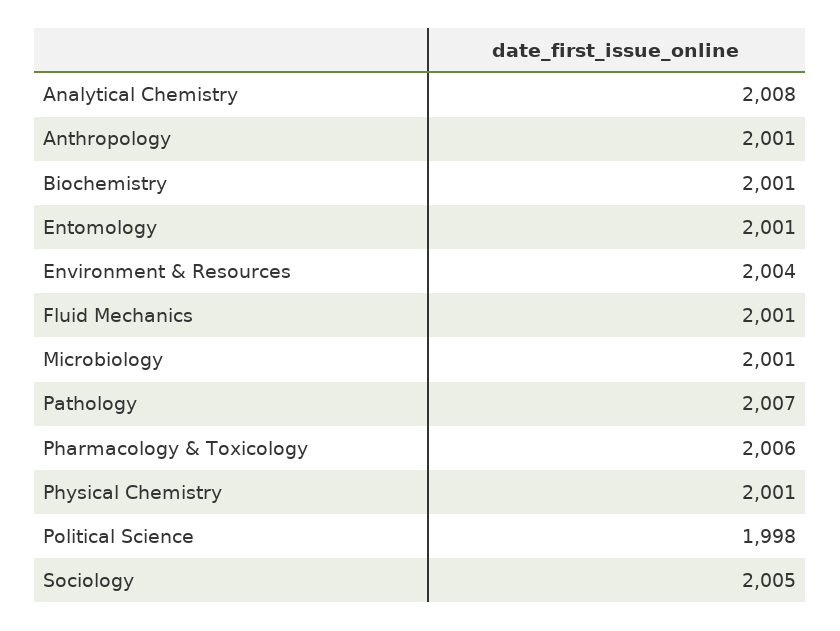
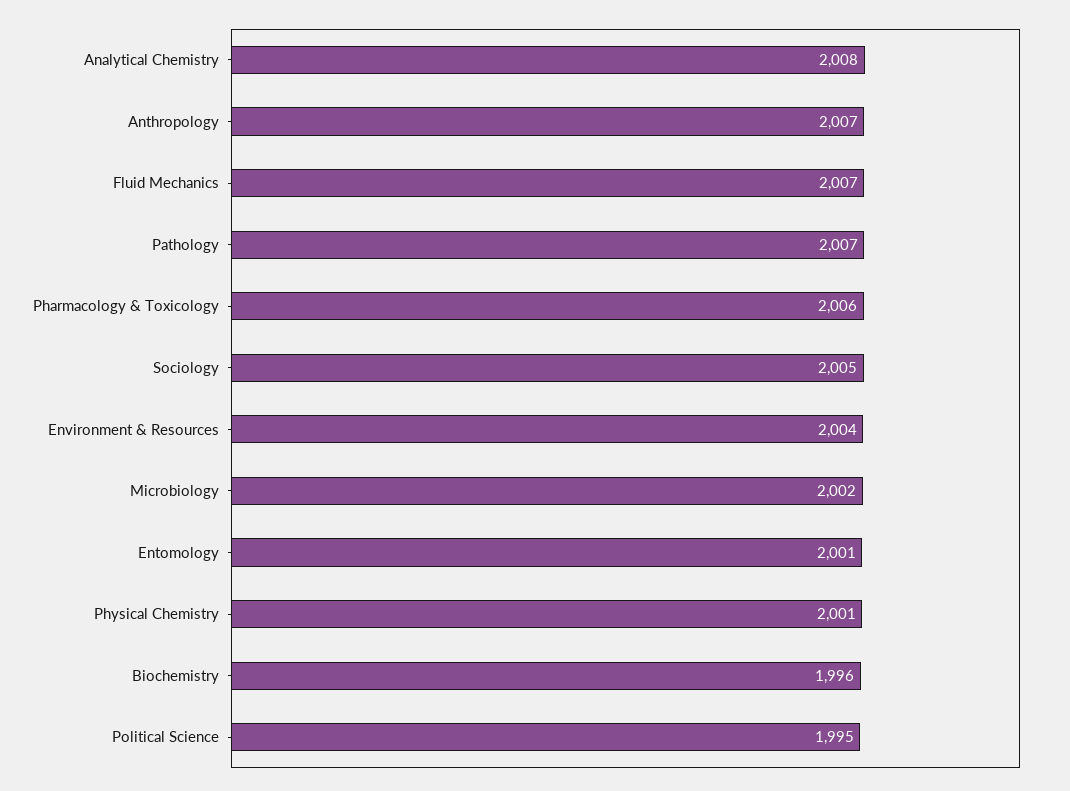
Anthropology: 2001 -> 2007
Biochemistry: 2001 -> 1996
Fluid Mechanics: 2001 -> 2007
Microbiology: 2001 -> 2002
Political Science: 1998 -> 1995

